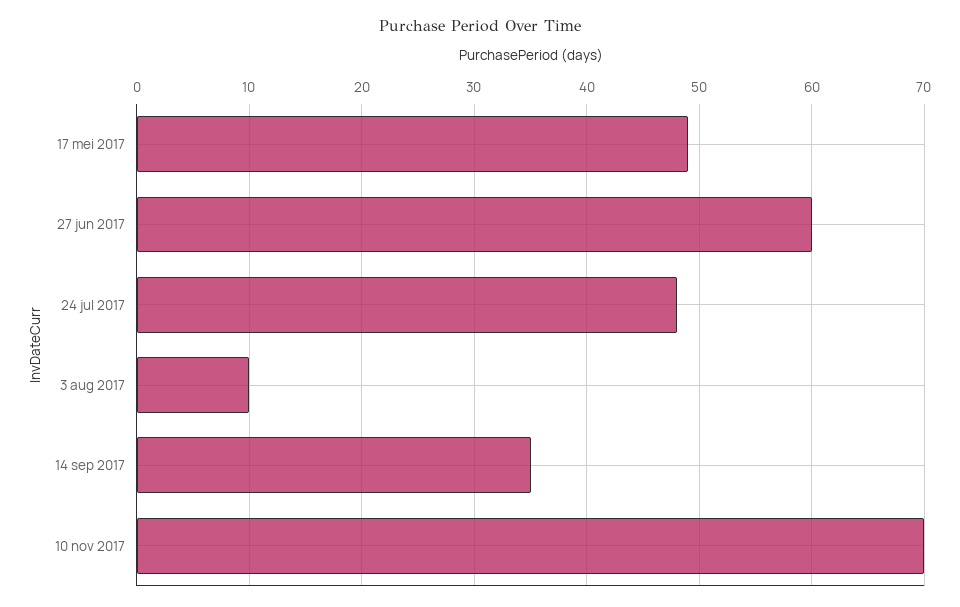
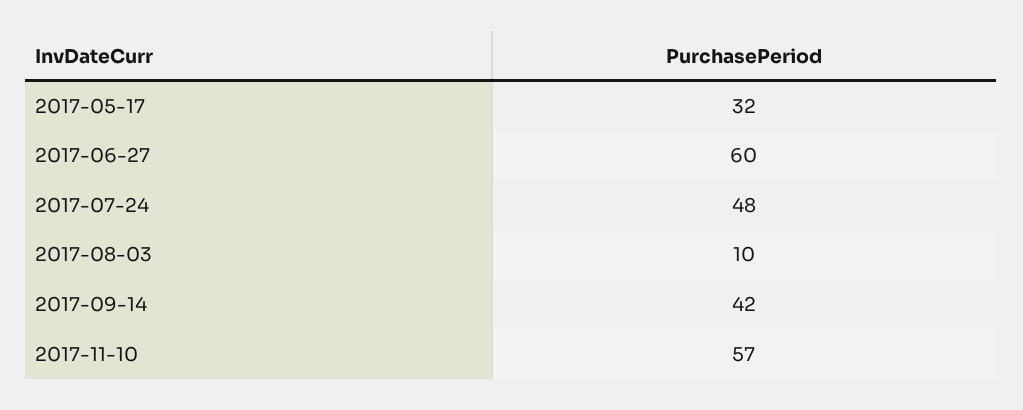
17 mei 2017: 49 -> 32
14 sep 2017: 35 -> 42
10 nov 2017: 70 -> 57

